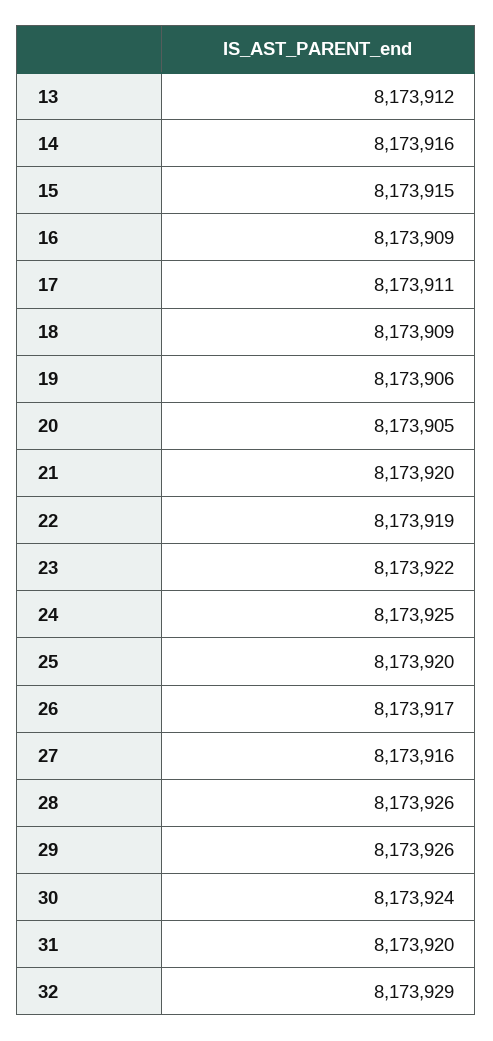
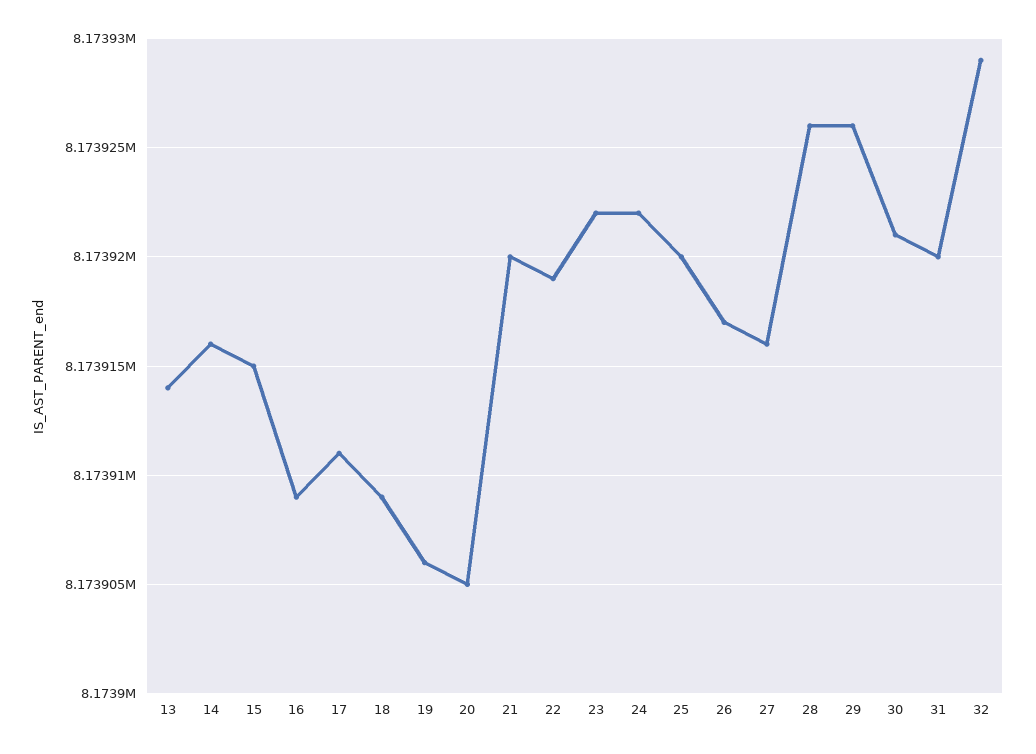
13: 8173912 -> 8173914
24: 8173925 -> 8173922
30: 8173924 -> 8173921

